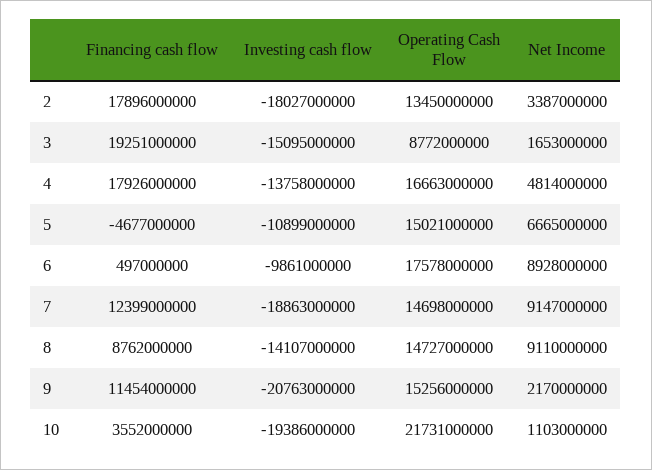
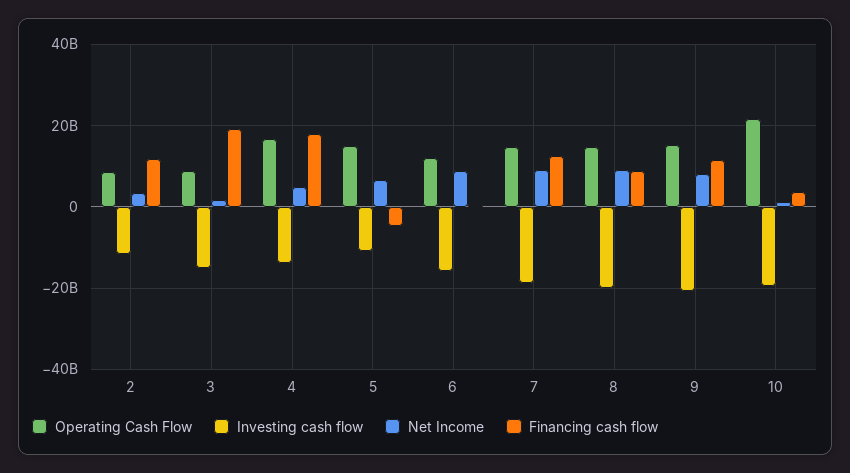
Financing cash flow, 2: 17896000000 -> 12000000000
Investing cash flow, 2: -18027000000 -> -12000000000
Operating Cash Flow, 2: 13450000000 -> 8000000000
Investing cash flow, 6: -9861000000 -> -16000000000
Operating Cash Flow, 6: 17578000000 -> 12000000000
Investing cash flow, 8: -14107000000 -> -20000000000
Net Income, 9: 2170000000 -> 8000000000

